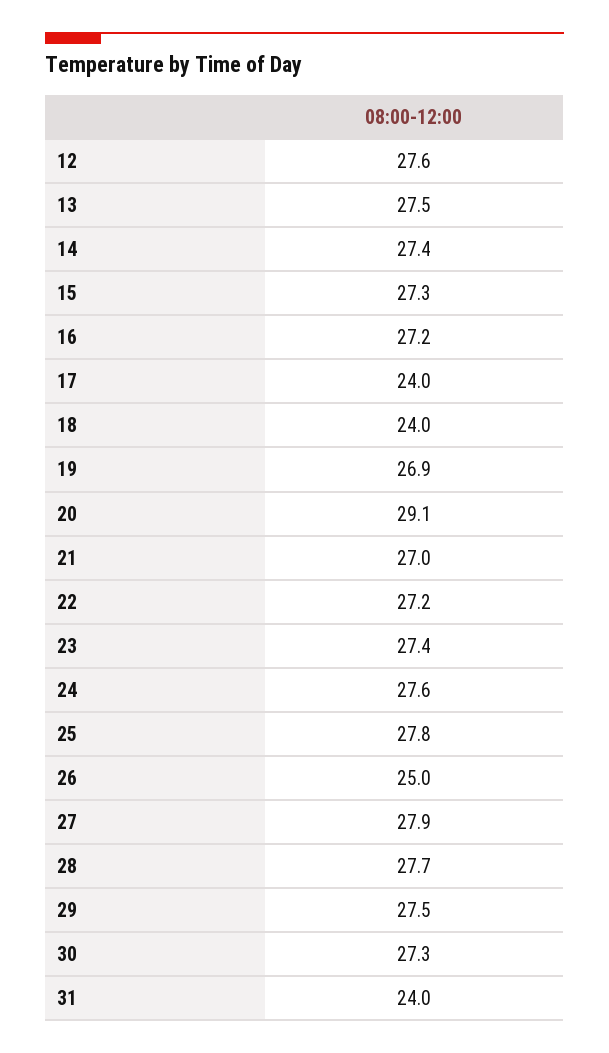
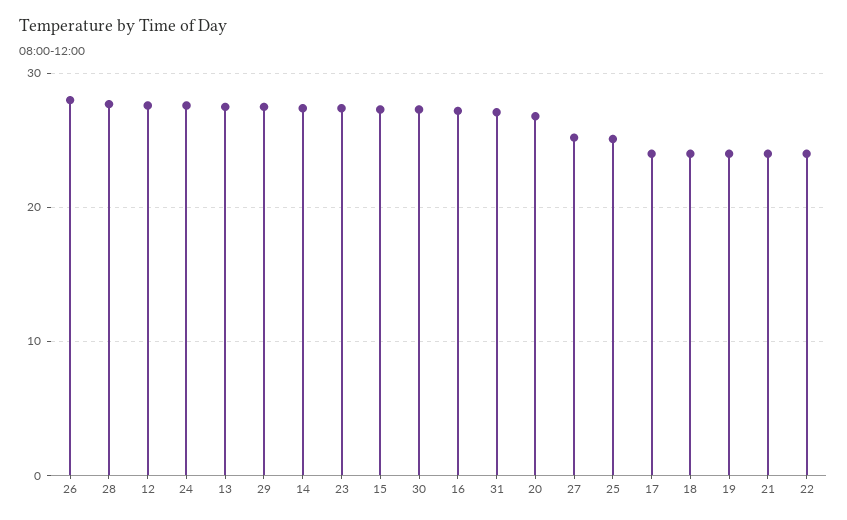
19: 26.9 -> 24
20: 29.1 -> 27
21: 27 -> 24
22: 27.2 -> 24
25: 27.8 -> 25
26: 25 -> 28
27: 27.9 -> 25
31: 24 -> 27

